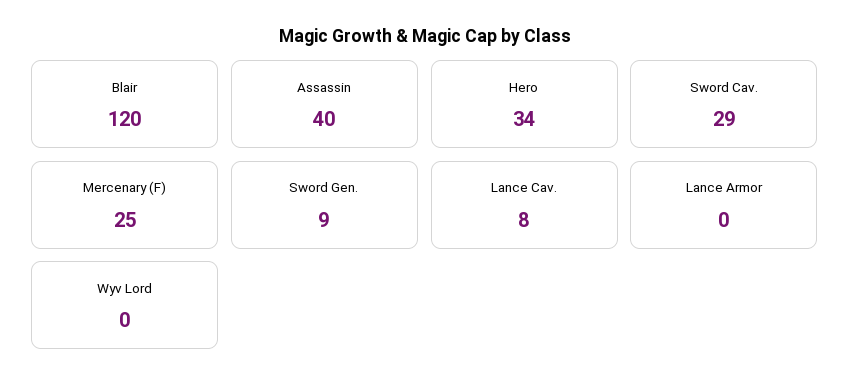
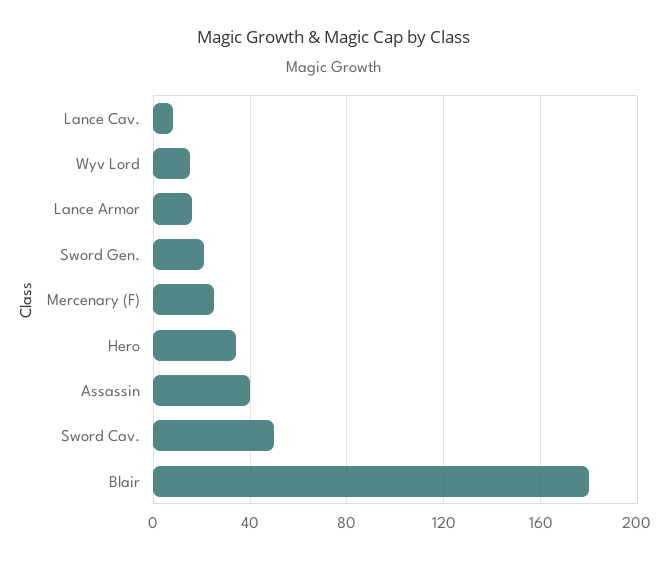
Blair: 120 -> 180
Sword Cav.: 29 -> 50
Sword Gen.: 9 -> 20
Lance Armor: 0 -> 15
Wyv Lord: 0 -> 15

